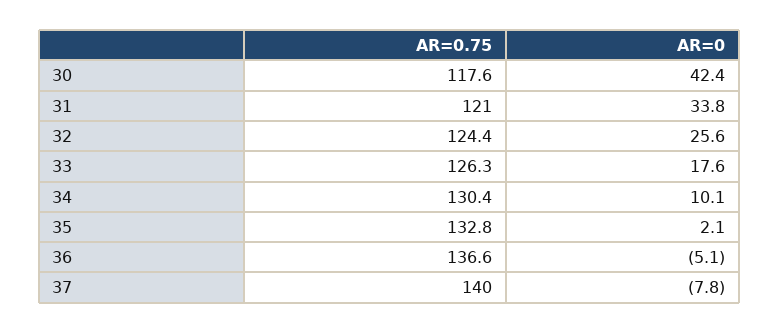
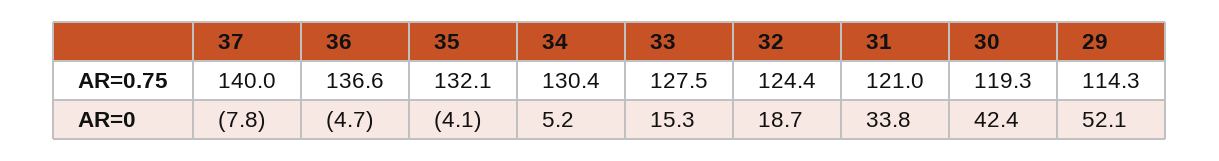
AR=0.75, 30: 117.6 -> 119.3
AR=0, 32: 25.6 -> 18.7
AR=0.75, 33: 126.3 -> 127.5
AR=0, 33: 17.6 -> 15.3
AR=0, 34: 10.1 -> 5.2
AR=0.75, 35: 132.8 -> 132.1
AR=0, 35: 2.1 -> -4.1
AR=0, 36: -5.1 -> -4.7
AR=0.75, 29: none -> 114.3
AR=0, 29: none -> 52.1

